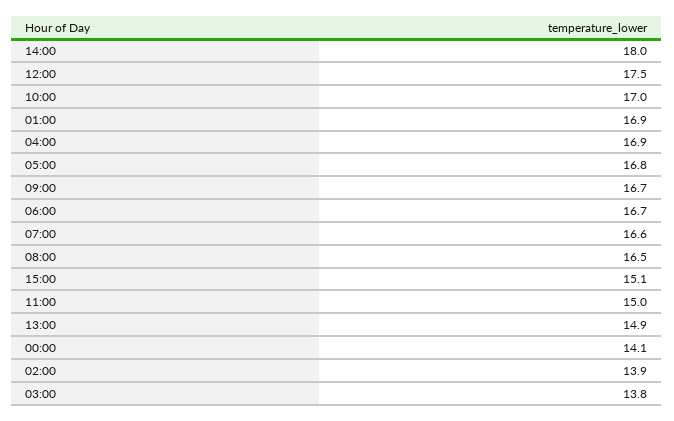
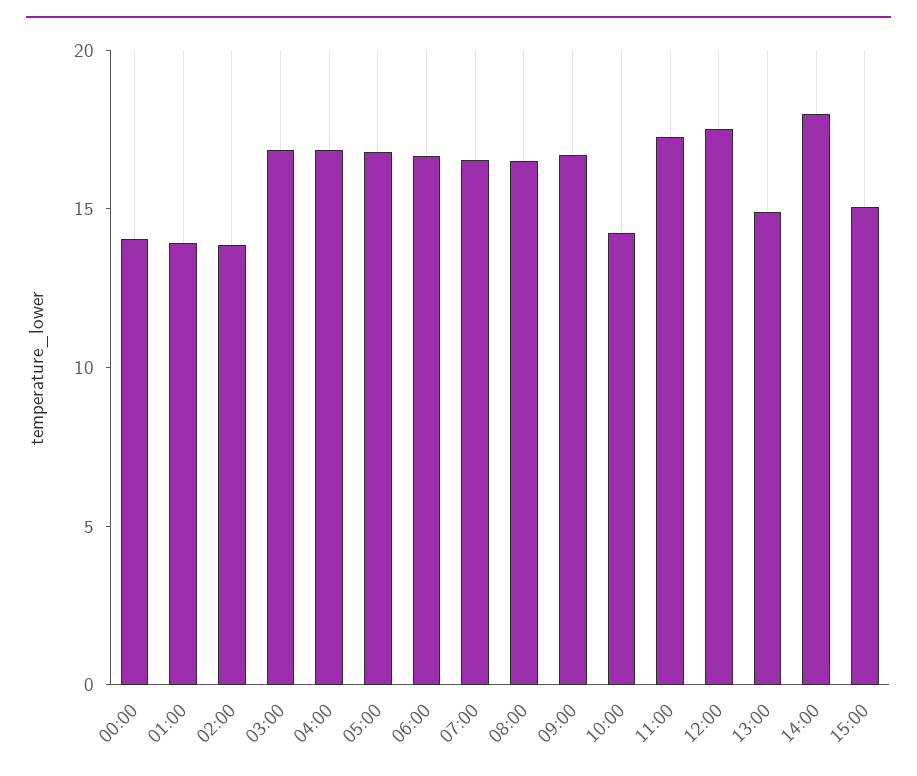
10:00: 17 -> 14
01:00: 16.9 -> 14
11:00: 15 -> 17
03:00: 13.8 -> 17

